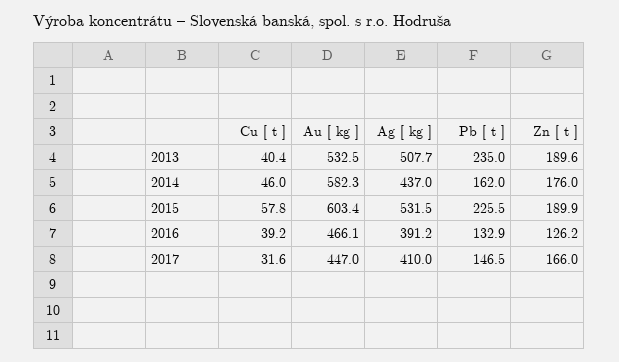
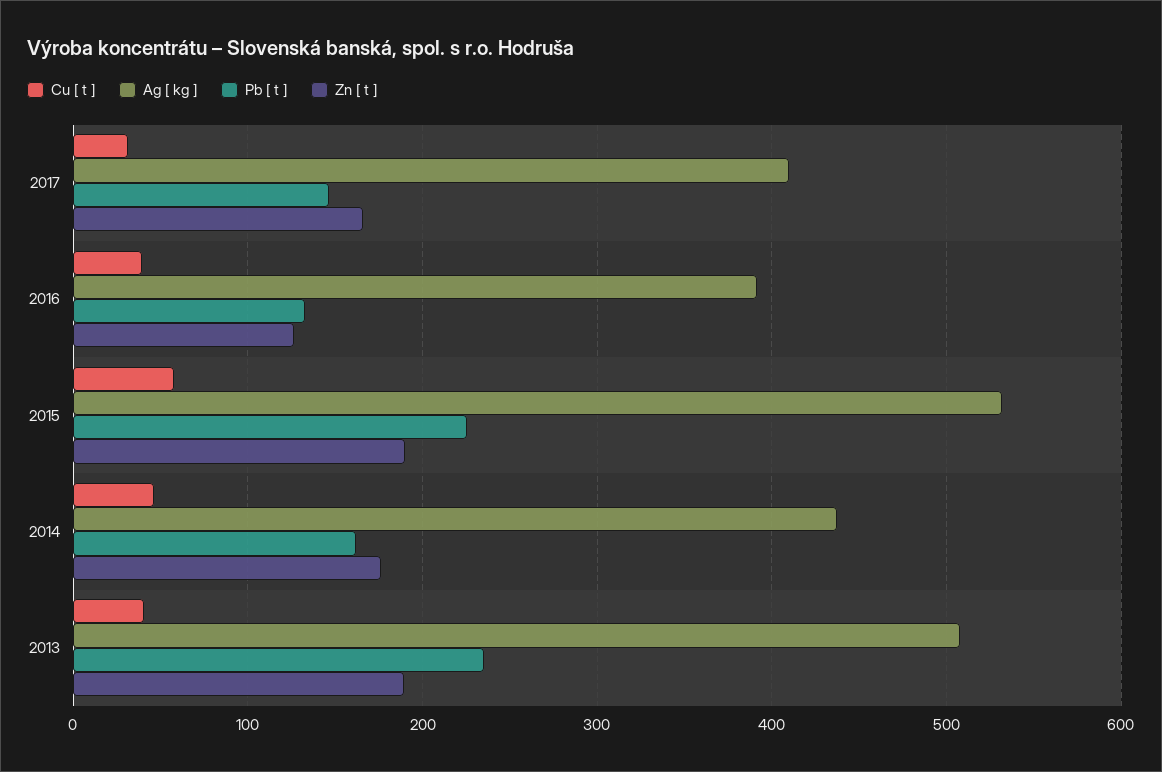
Au [ kg ], 2013: 532.5 -> none
Au [ kg ], 2014: 582.3 -> none
Au [ kg ], 2015: 603.4 -> none
Au [ kg ], 2016: 466.1 -> none
Au [ kg ], 2017: 447 -> none

